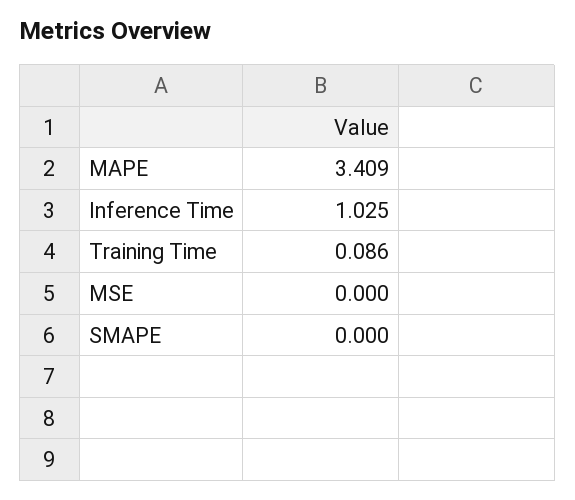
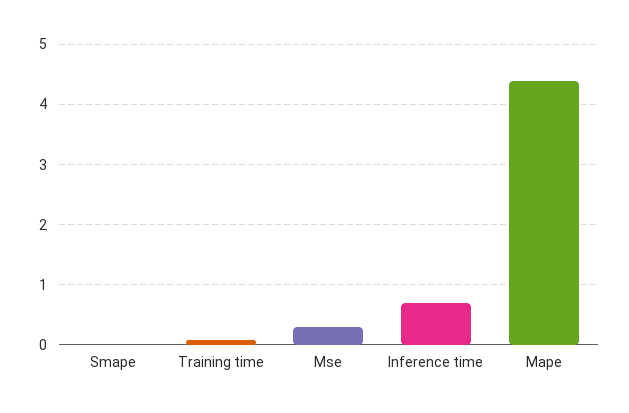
MAPE: 3.409 -> 4.4
Inference Time: 1.025 -> 0.7
MSE: 0 -> 0.3

